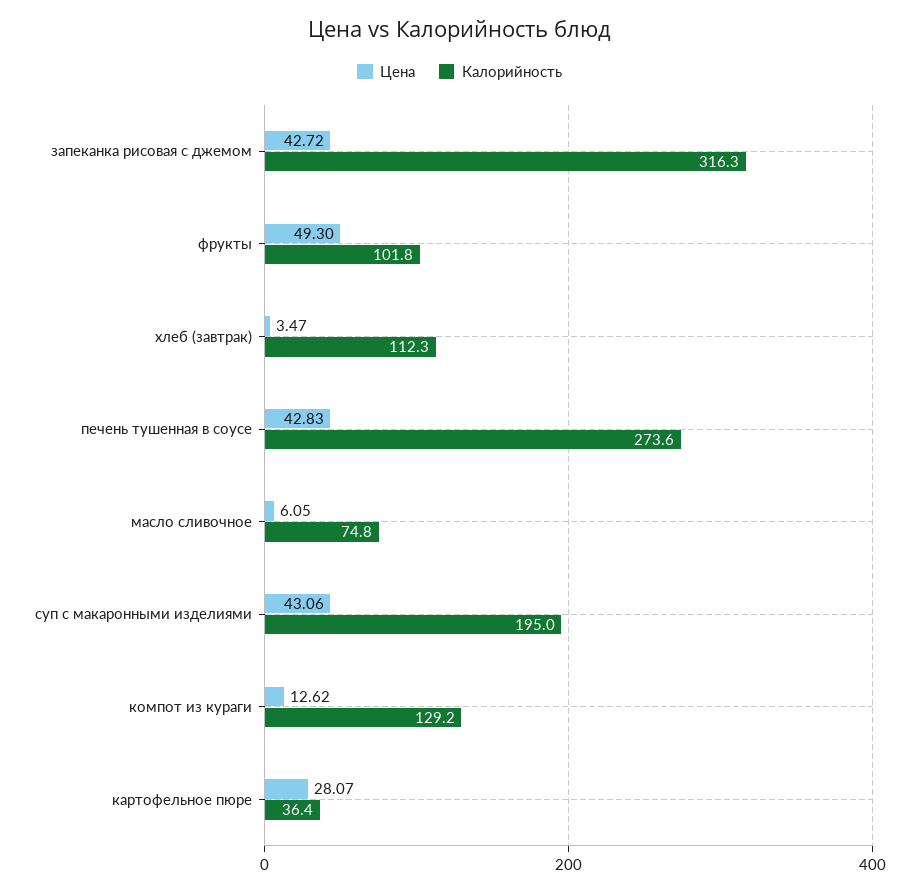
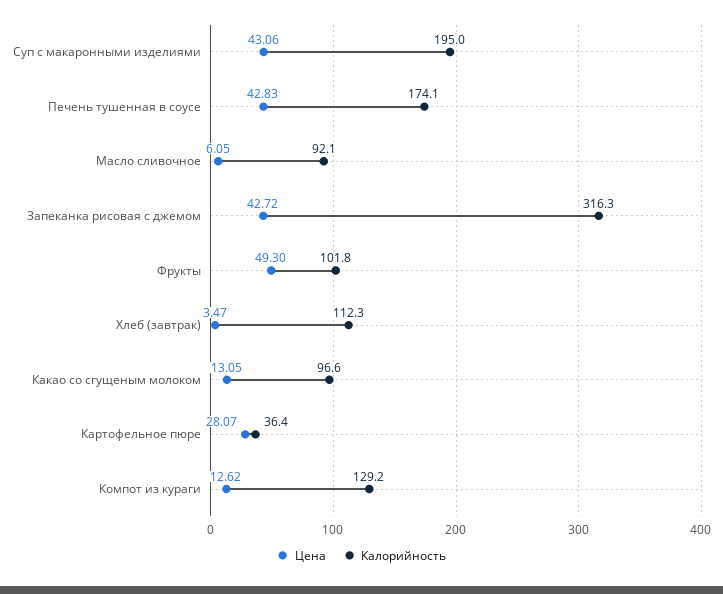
Калорийность, печень тушенная в соусе: 273.6 -> 174.1
Калорийность, масло сливочное: 74.8 -> 92.1
Цена, Какао со сгущеным молоком: none -> 13.05
Калорийность, Какао со сгущеным молоком: none -> 96.6

